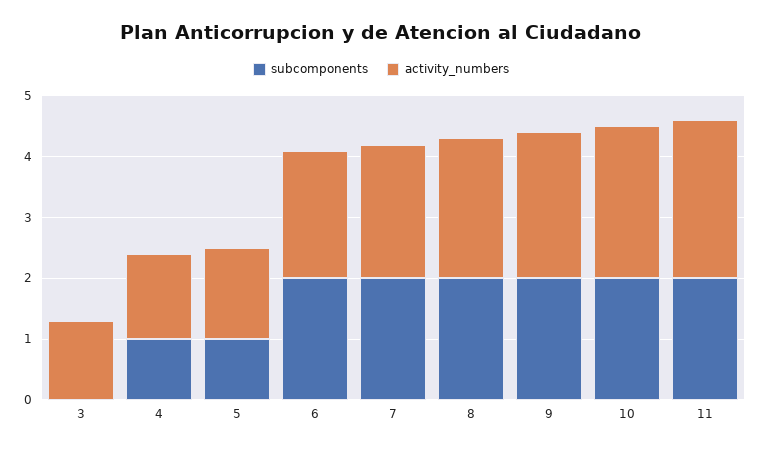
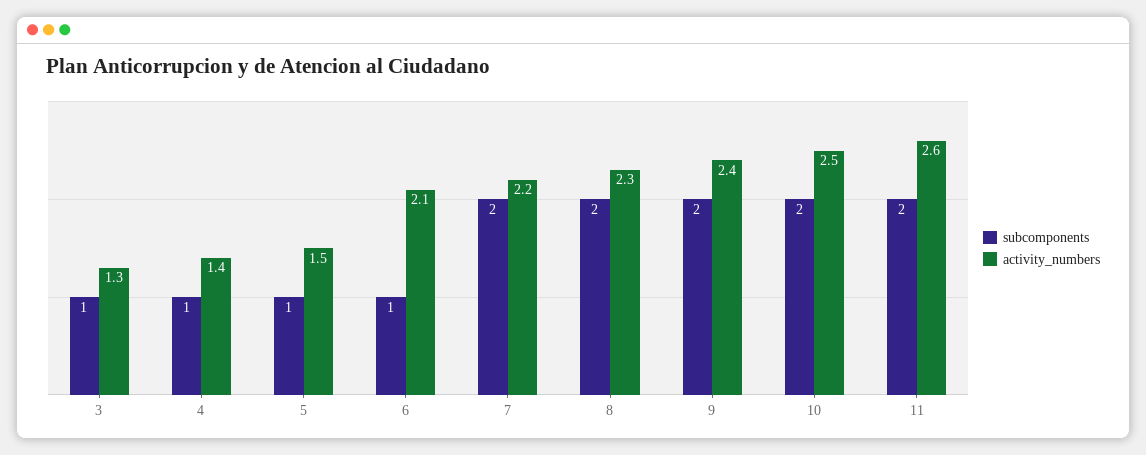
subcomponents, 3: 0 -> 1
subcomponents, 6: 2 -> 1

